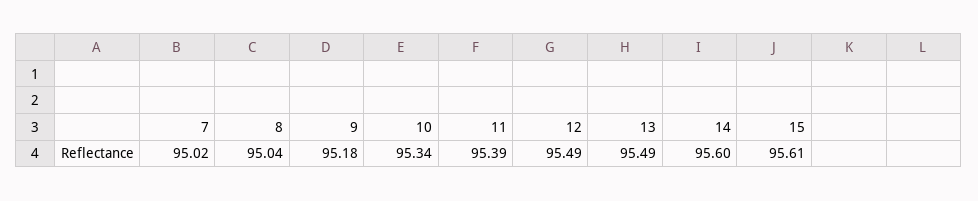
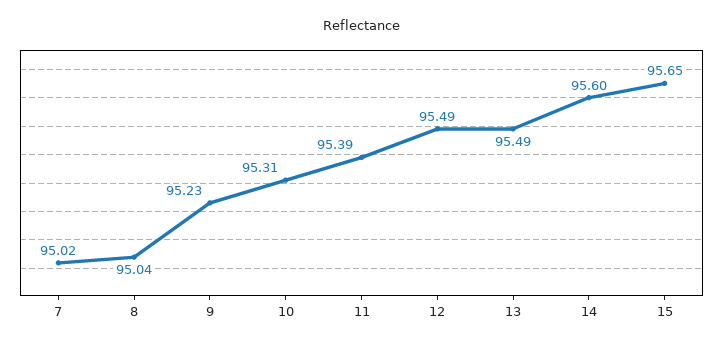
9: 95.18 -> 95.23
10: 95.34 -> 95.31
15: 95.61 -> 95.65

